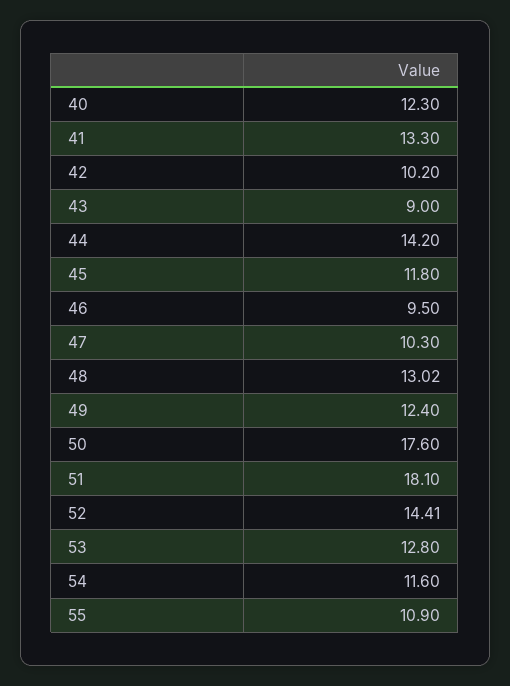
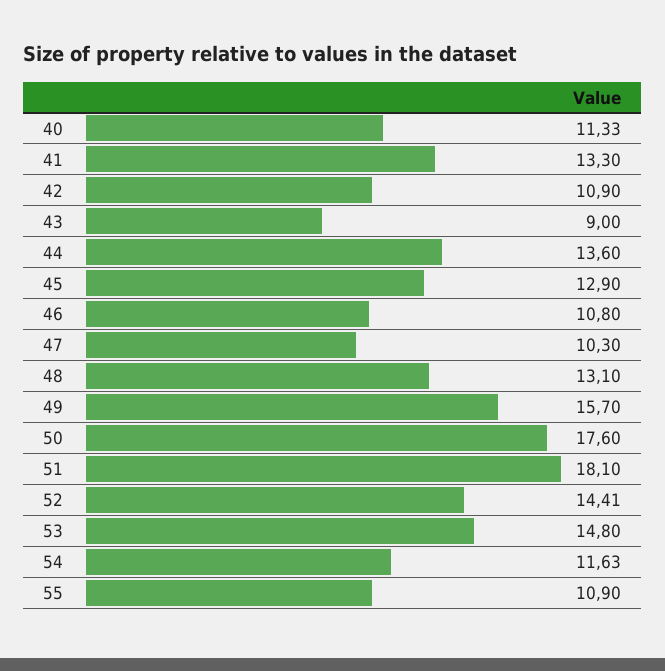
40: 12.3 -> 11.33
42: 10.2 -> 10.9
44: 14.2 -> 13.6
45: 11.8 -> 12.9
46: 9.5 -> 10.8
48: 13.02 -> 13.1
49: 12.4 -> 15.7
53: 12.8 -> 14.8
54: 11.6 -> 11.63

